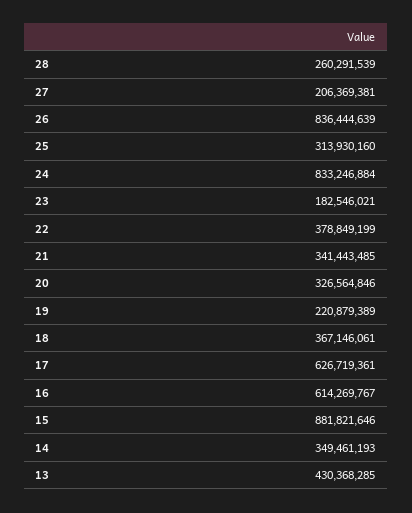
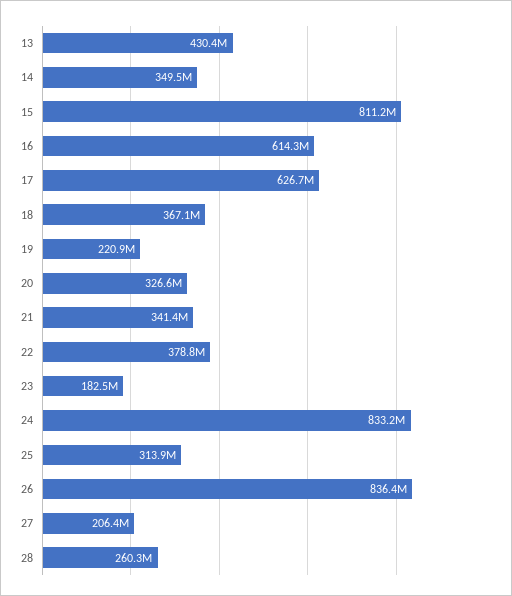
15: 881821646 -> 811200000

